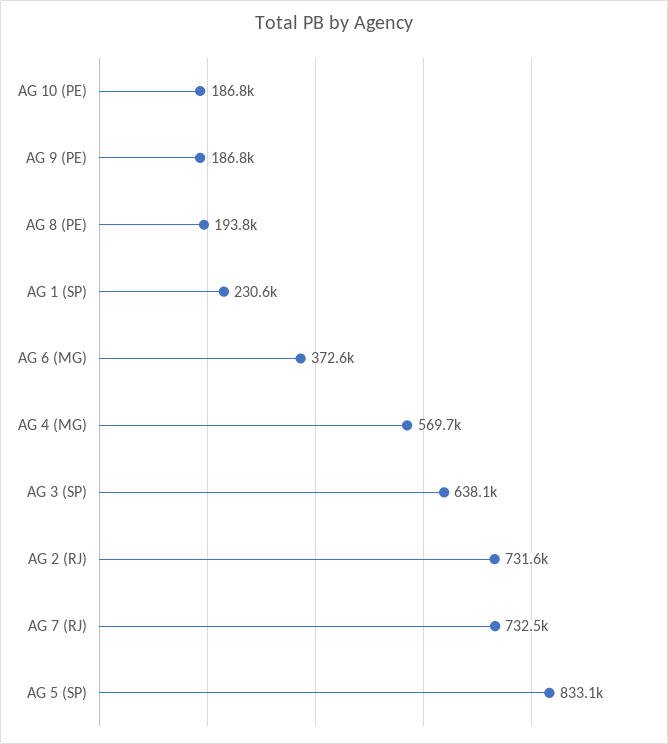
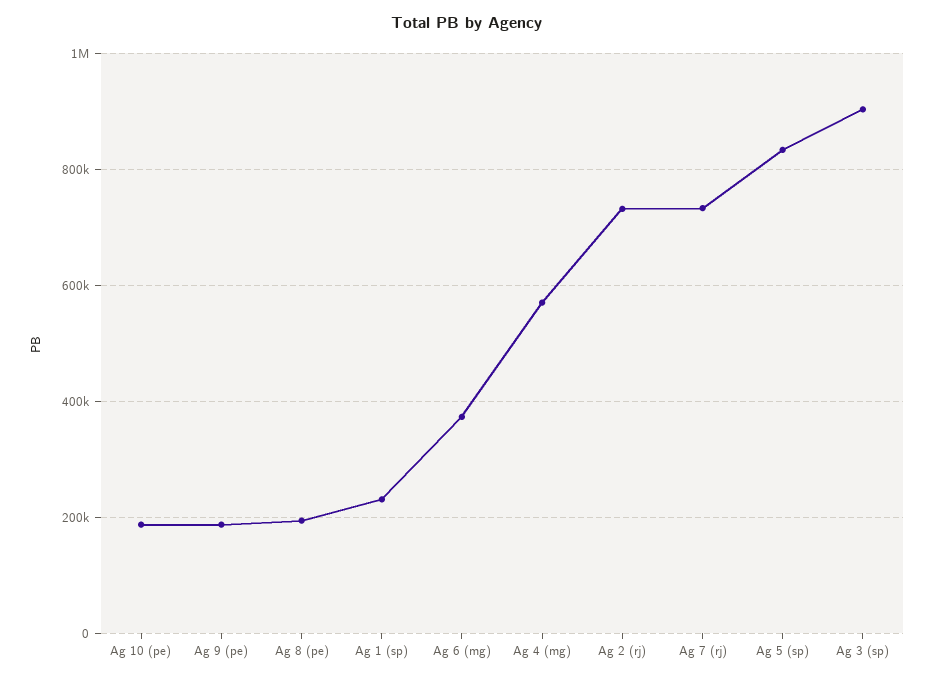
AG 3 (SP): 638100 -> 900000

